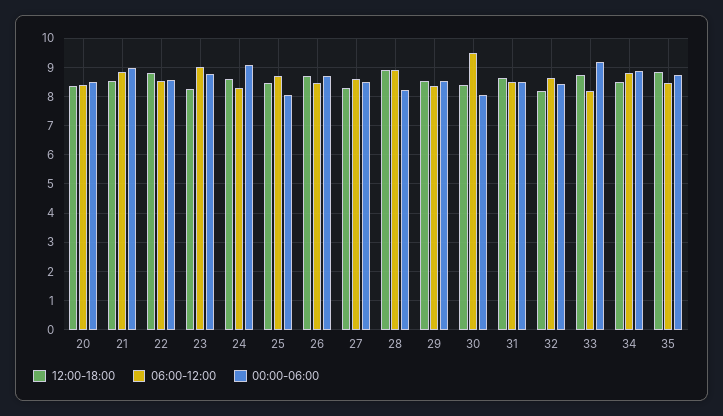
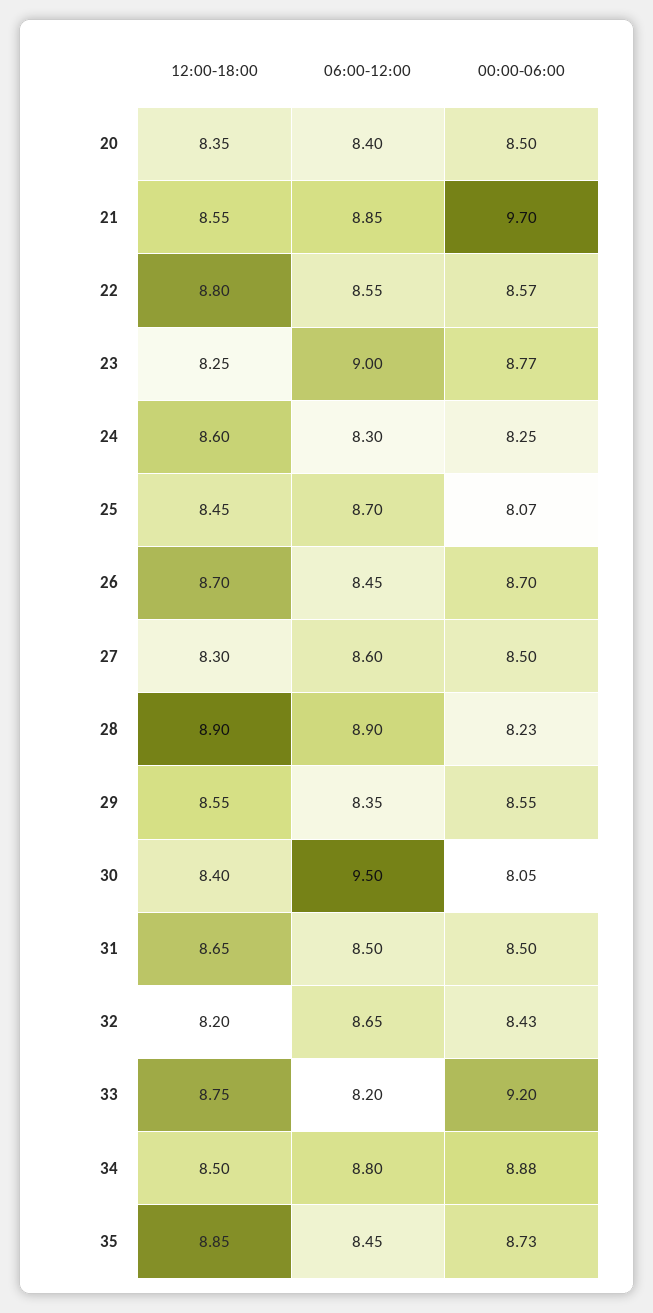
00:00-06:00, 21: 9 -> 9.7
00:00-06:00, 24: 9 -> 8.25

